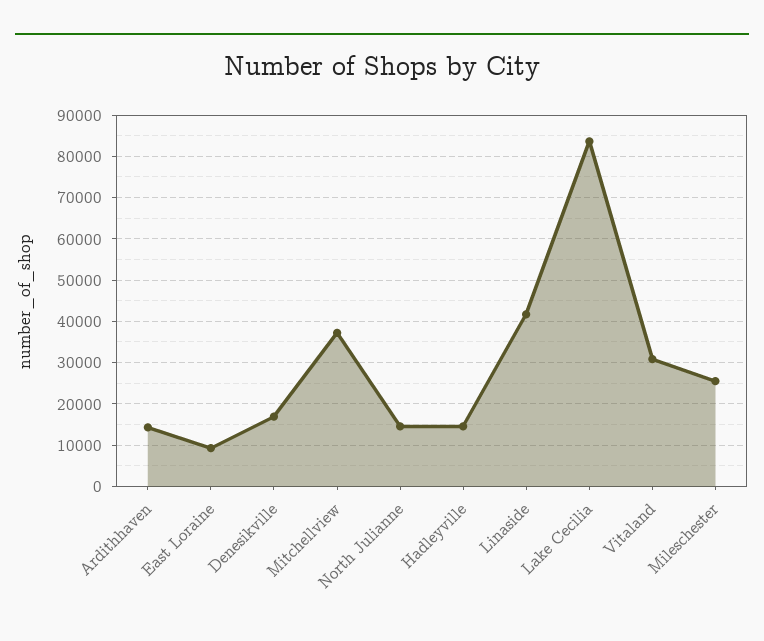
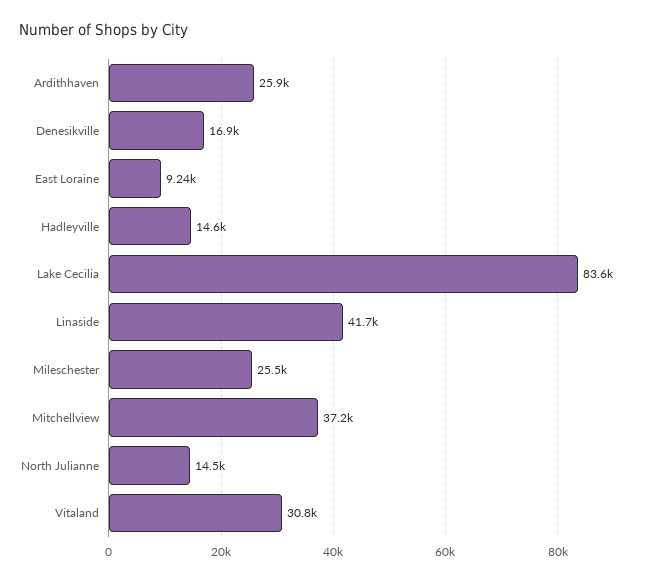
Ardithhaven: 14000 -> 25900

